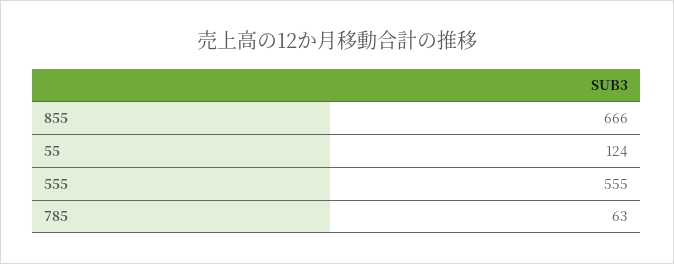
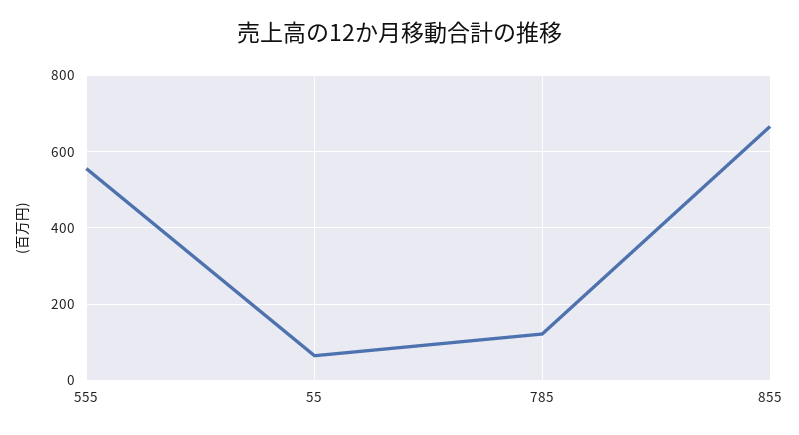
55: 124 -> 60
785: 63 -> 120

